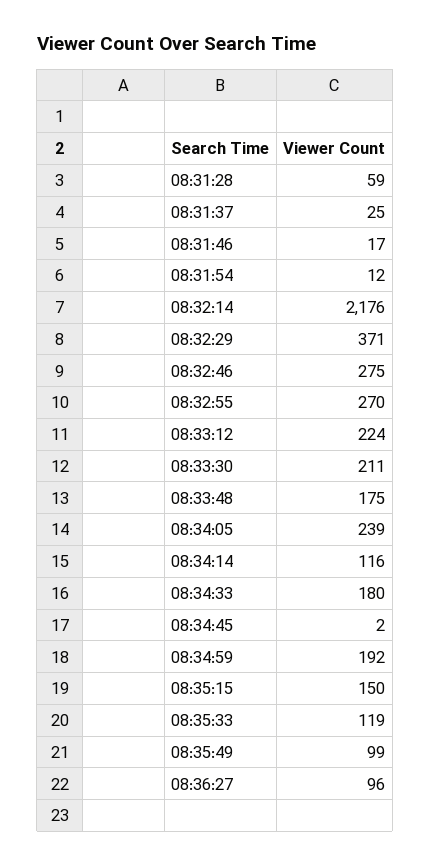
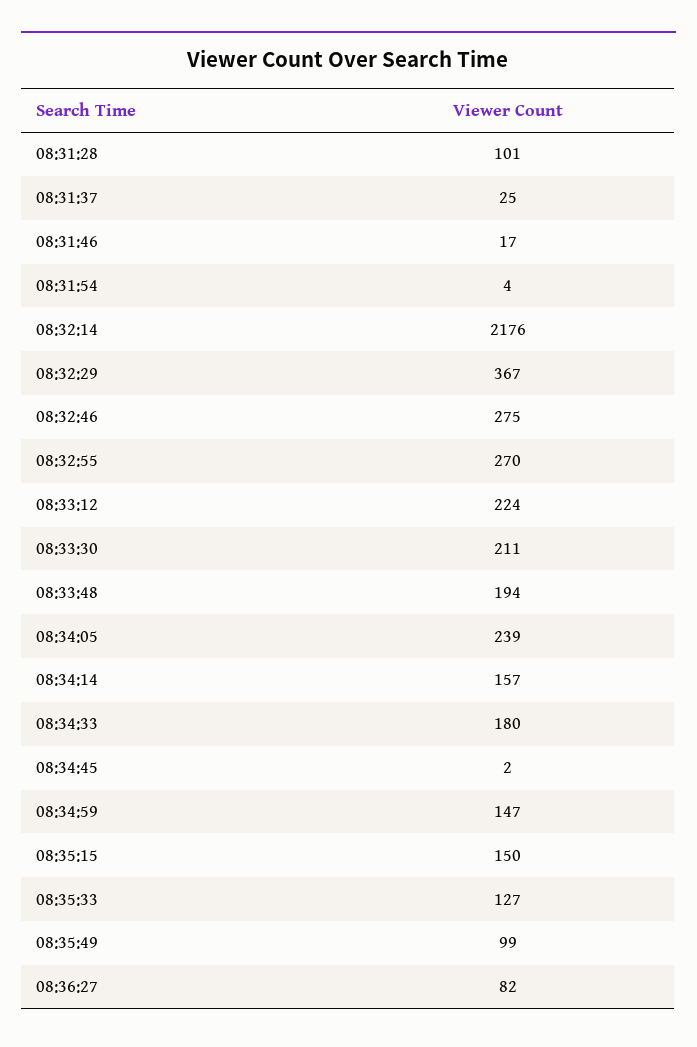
08:31:28: 59 -> 101
08:31:54: 12 -> 4
08:32:29: 371 -> 367
08:33:48: 175 -> 194
08:34:14: 116 -> 157
08:34:59: 192 -> 147
08:35:33: 119 -> 127
08:36:27: 96 -> 82

